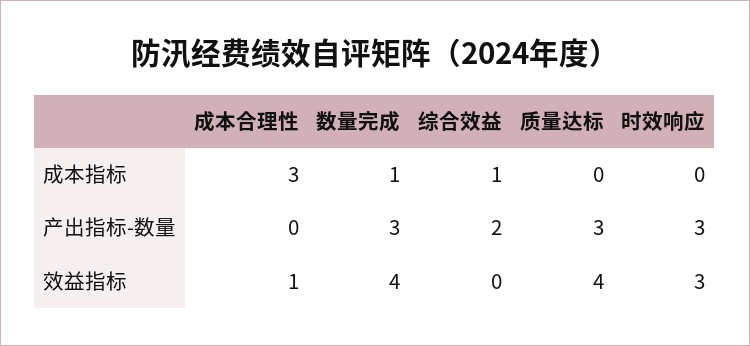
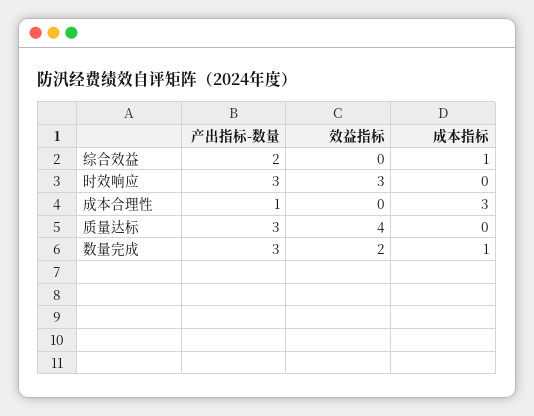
成本合理性, 产出指标-数量: 0 -> 1
成本合理性, 效益指标: 1 -> 0
数量完成, 效益指标: 4 -> 2

